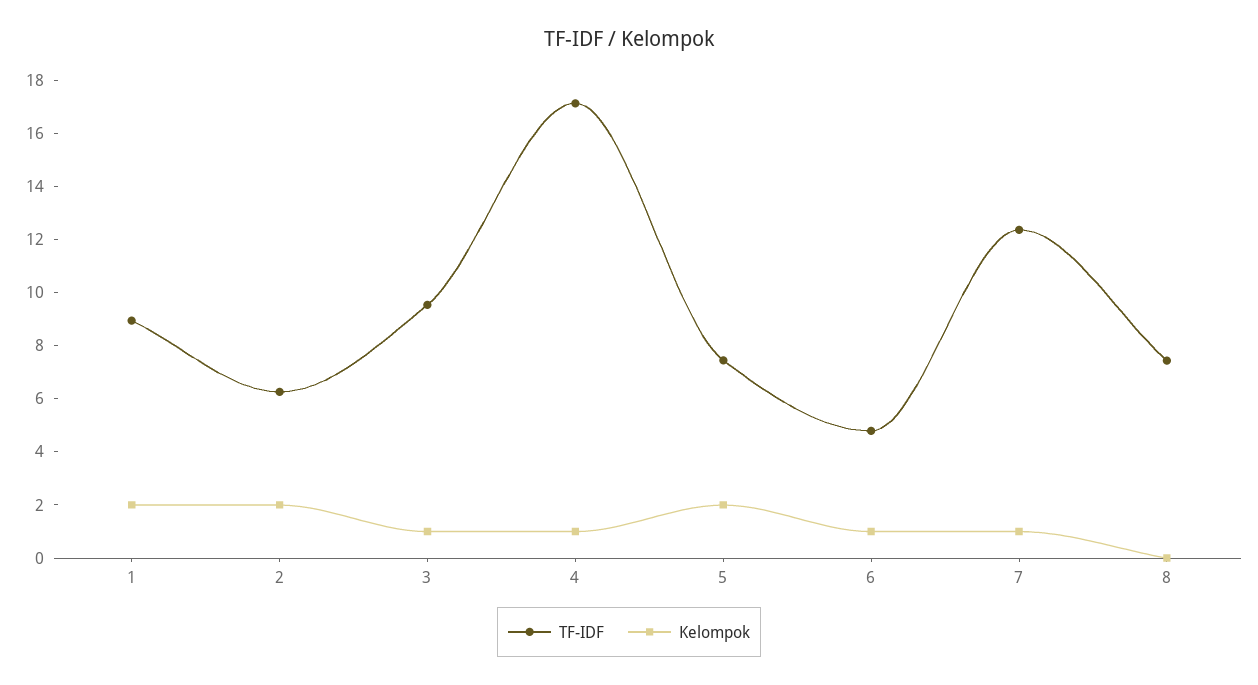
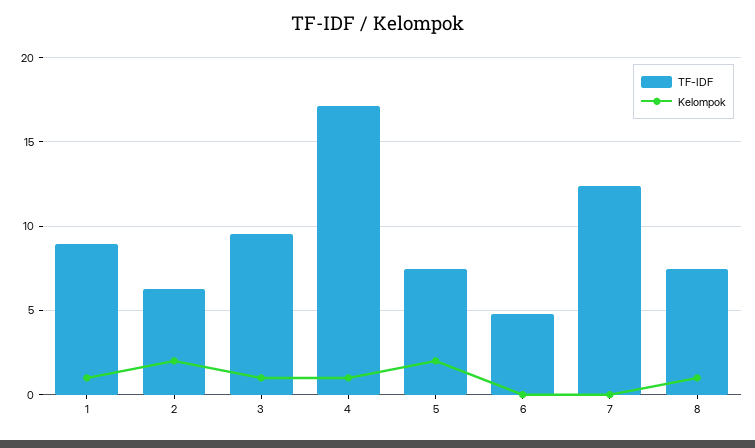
Kelompok, 1: 2 -> 1
Kelompok, 6: 1 -> 0
Kelompok, 7: 1 -> 0
Kelompok, 8: 0 -> 1

